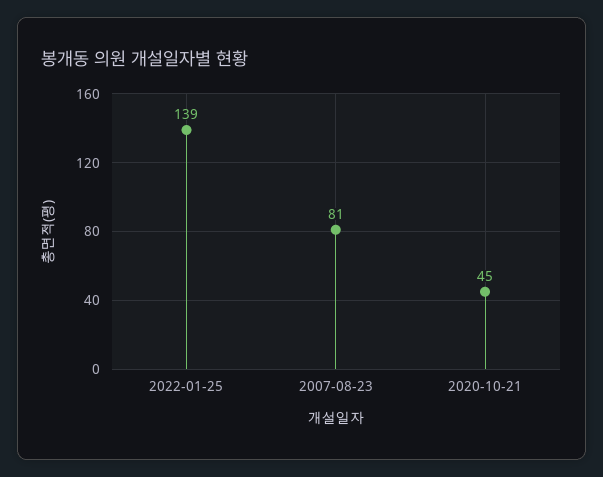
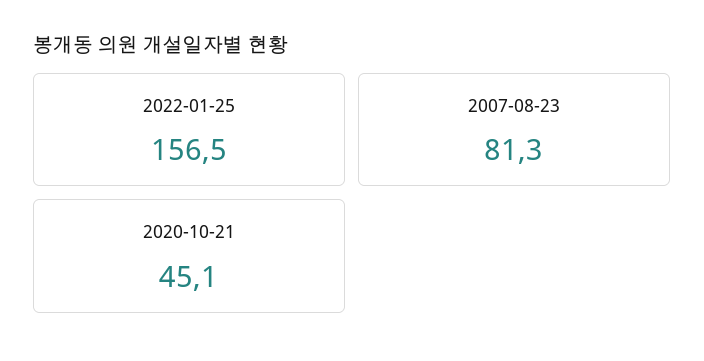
2022-01-25: 139 -> 156.5

